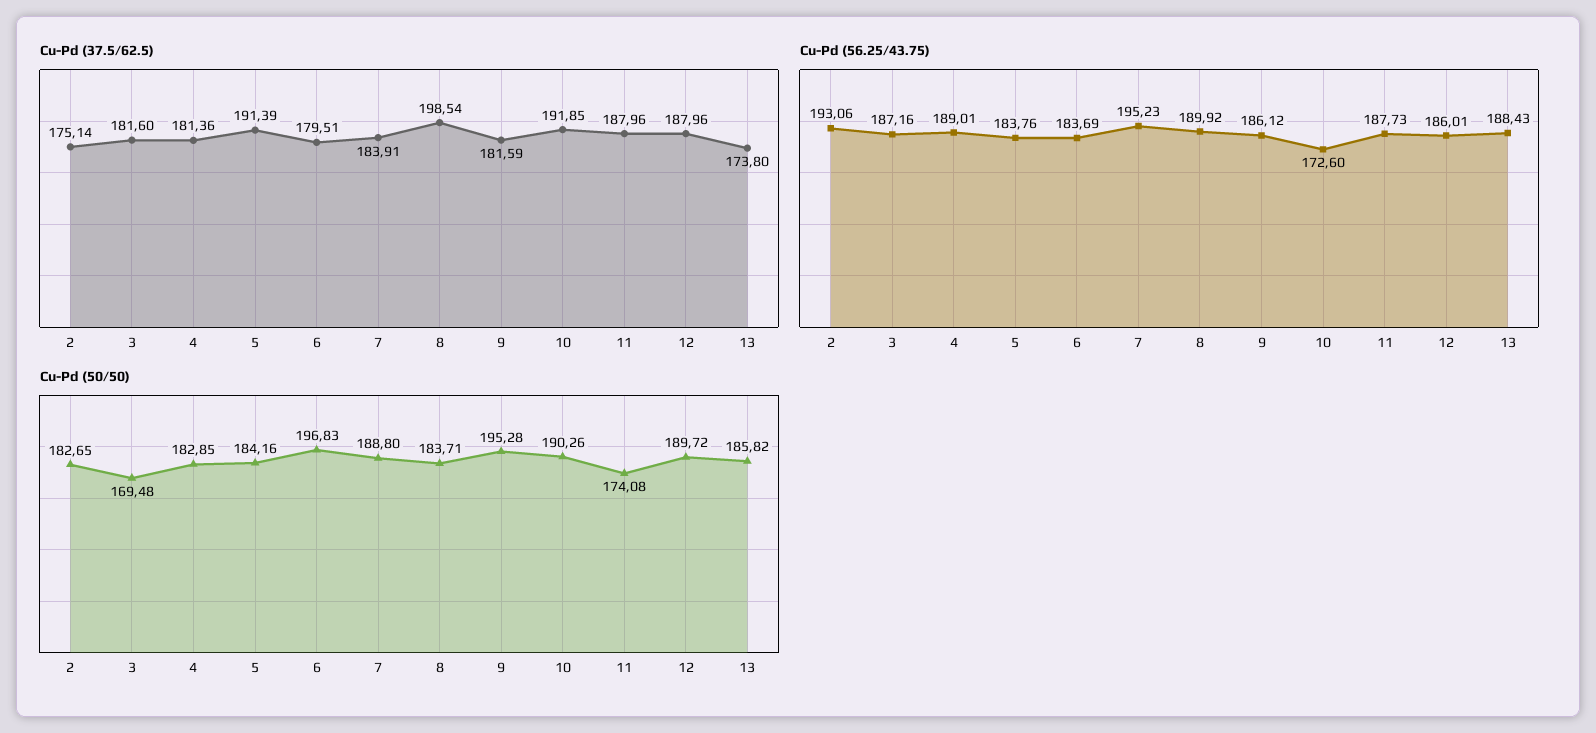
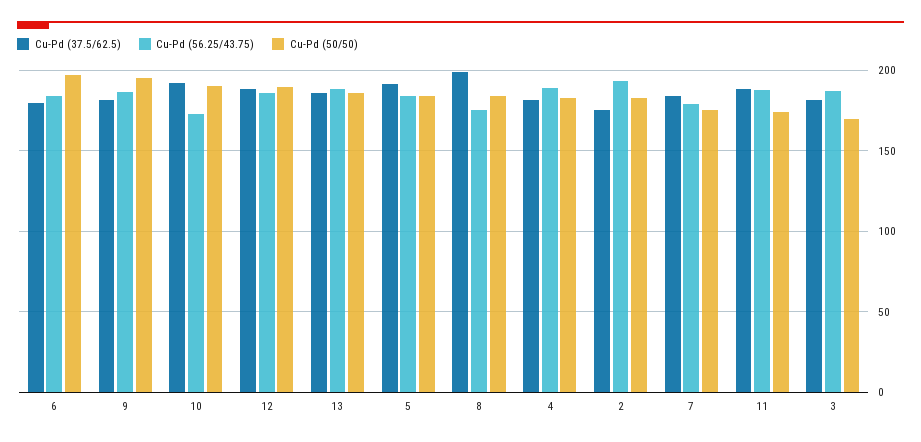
Cu-Pd (37.5/62.5), 13: 173.8 -> 185
Cu-Pd (56.25/43.75), 7: 195.23 -> 180
Cu-Pd (56.25/43.75), 8: 189.92 -> 175
Cu-Pd (50/50), 7: 188.8 -> 175

